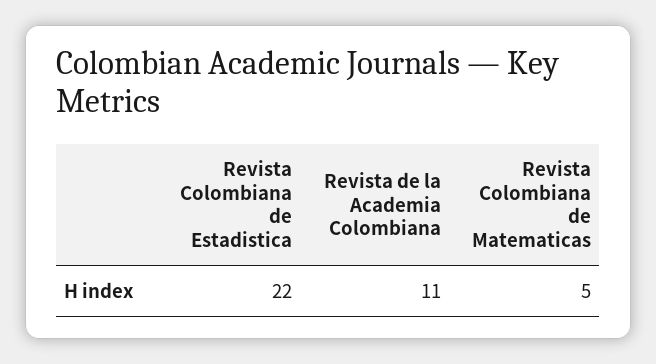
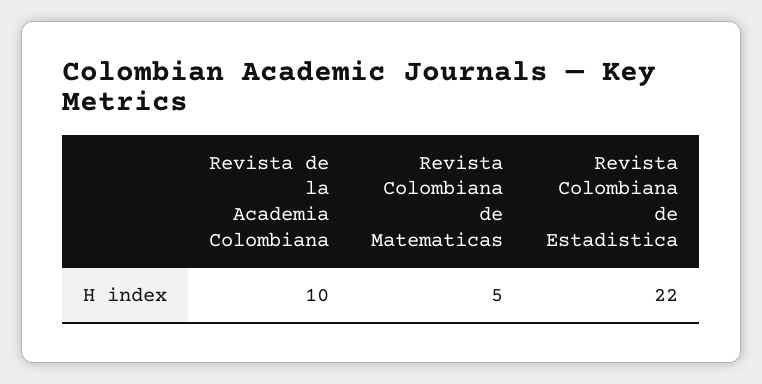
Revista de la Academia Colombiana: 11 -> 10

